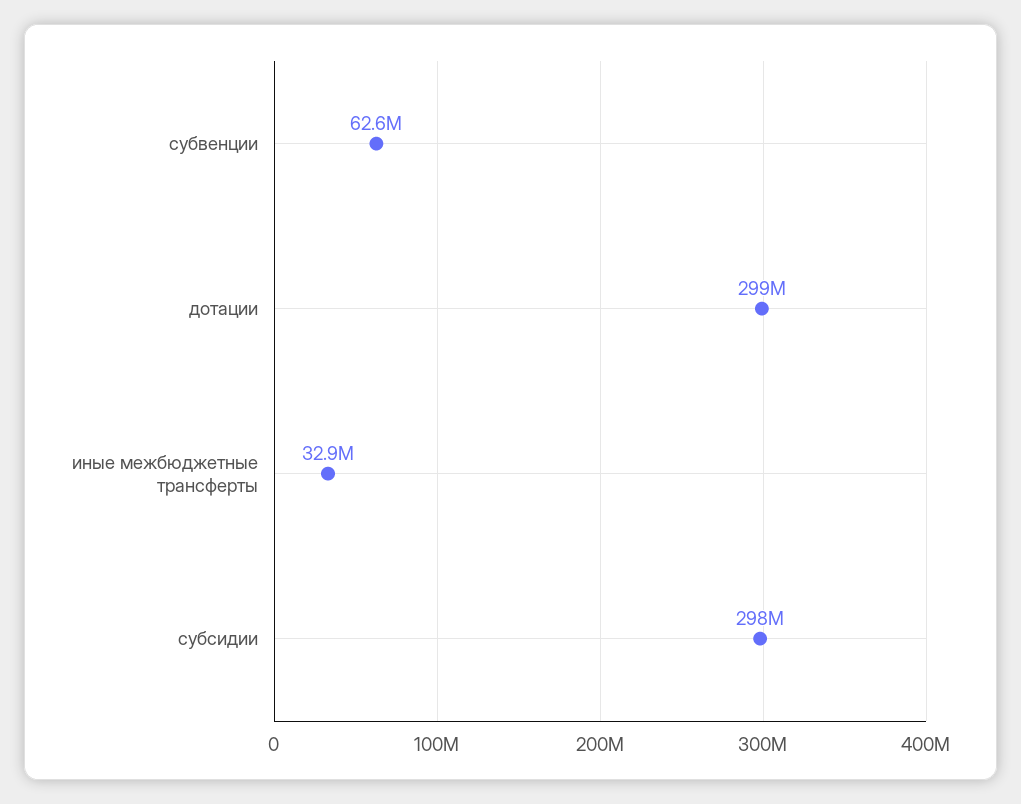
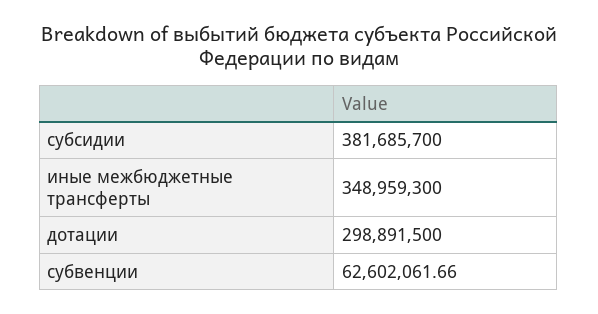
иные межбюджетные трансферты: 32900000 -> 348959300
субсидии: 298000000 -> 381685700

